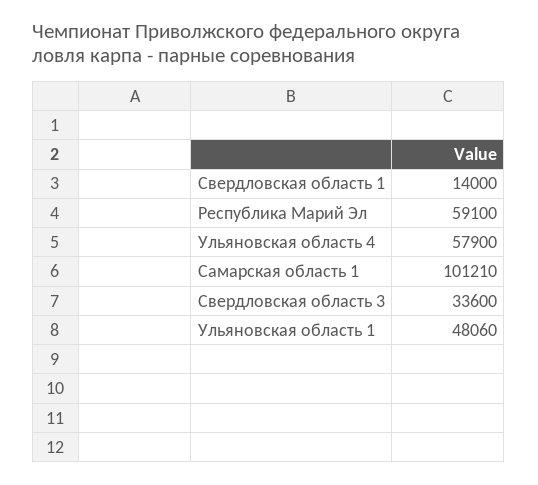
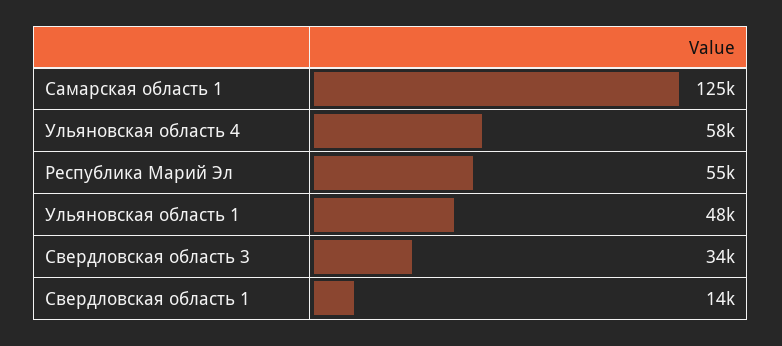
Республика Марий Эл: 59100 -> 55000
Самарская область 1: 101210 -> 125000

